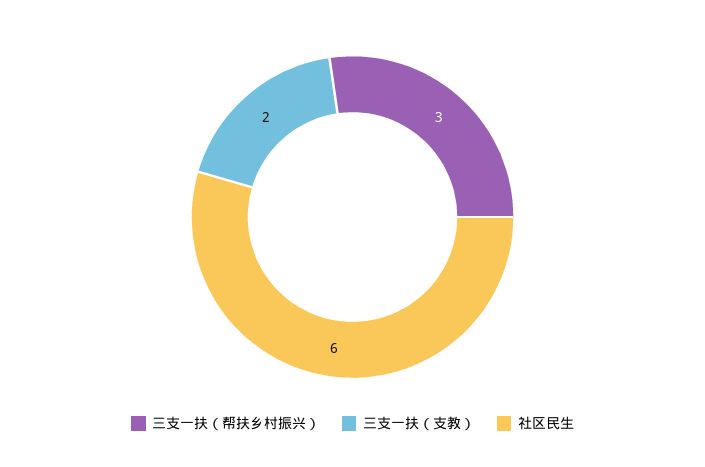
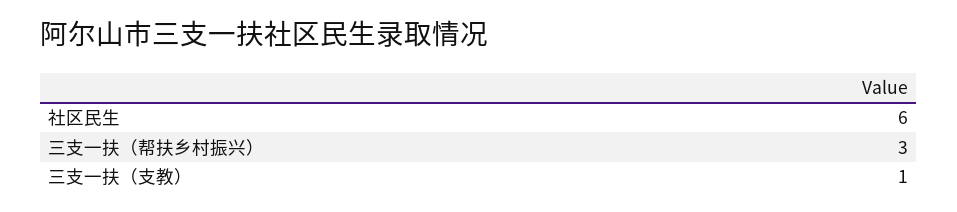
三支一扶（支教）: 2 -> 1

